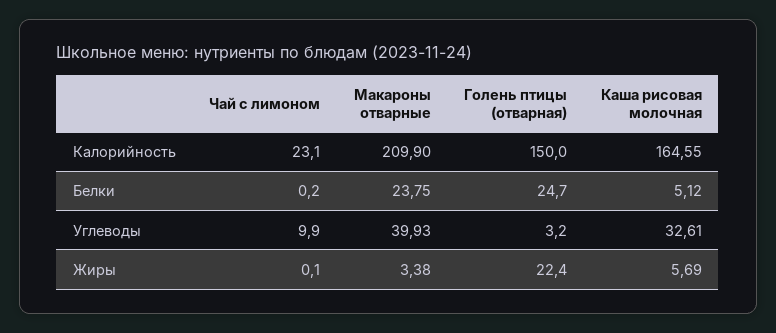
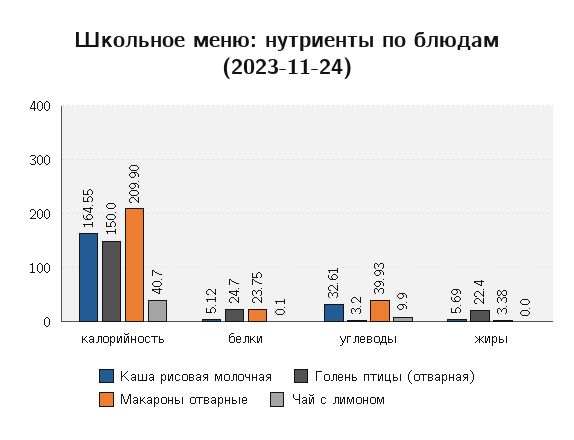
Чай с лимоном, Калорийность: 23.1 -> 40.7
Чай с лимоном, Белки: 0.2 -> 0.1
Чай с лимоном, Жиры: 0.1 -> 0

